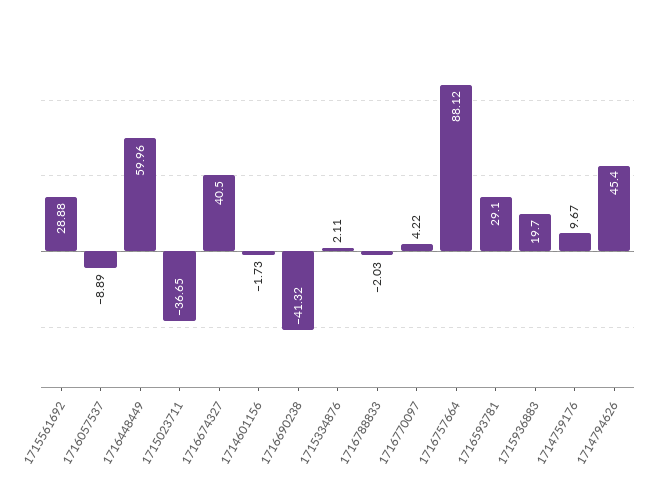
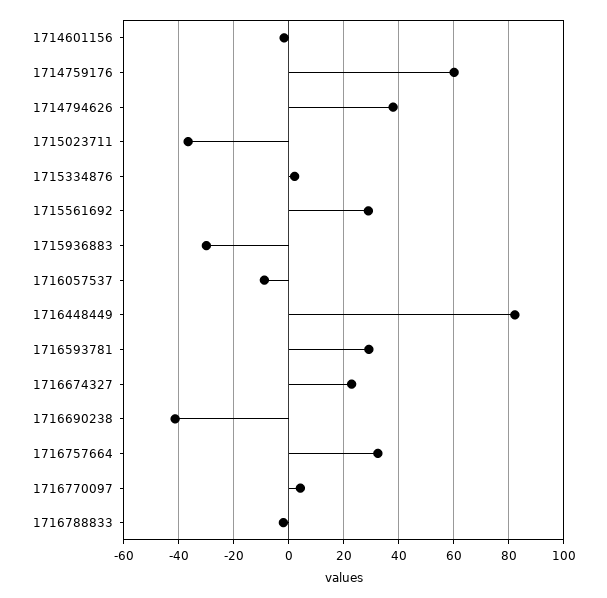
1716448449: 59.96 -> 82.5
1716674327: 40.5 -> 22.5
1716757664: 88.12 -> 32.5
1715936883: 19.7 -> -30
1714759176: 9.67 -> 60
1714794626: 45.4 -> 37.5

